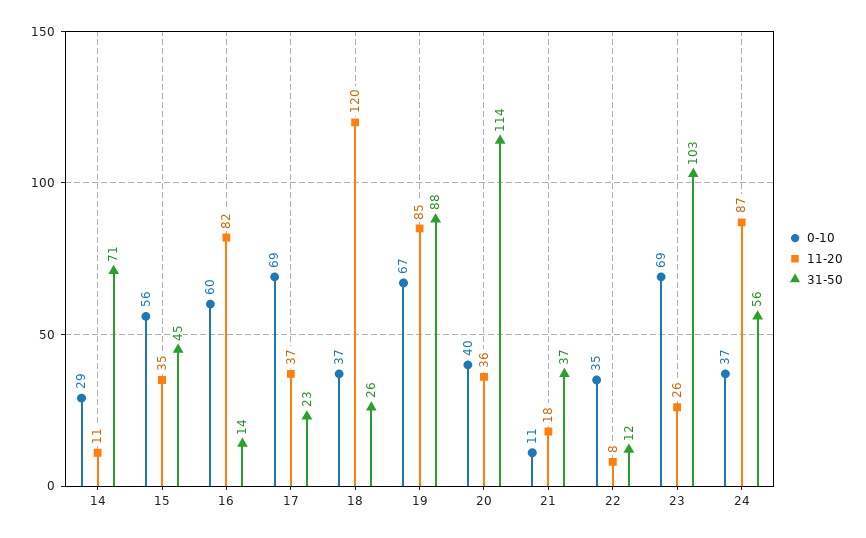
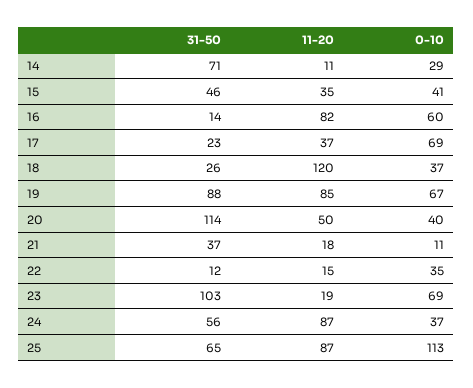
0-10, 15: 56 -> 41
31-50, 15: 45 -> 46
11-20, 20: 36 -> 50
11-20, 22: 8 -> 15
11-20, 23: 26 -> 19
31-50, 25: none -> 65
11-20, 25: none -> 87
0-10, 25: none -> 113

